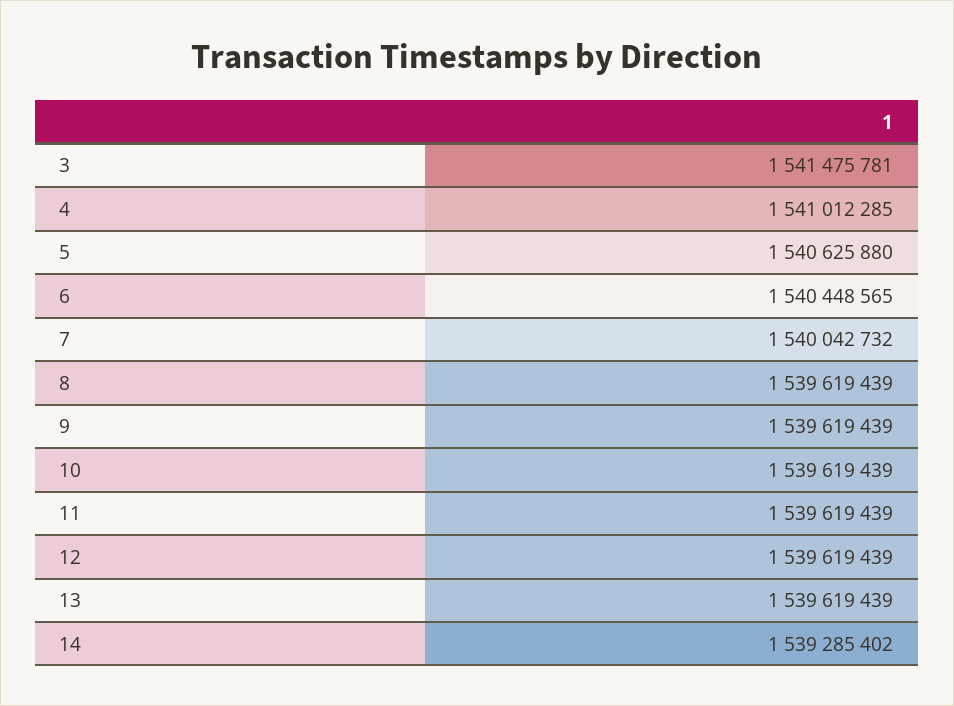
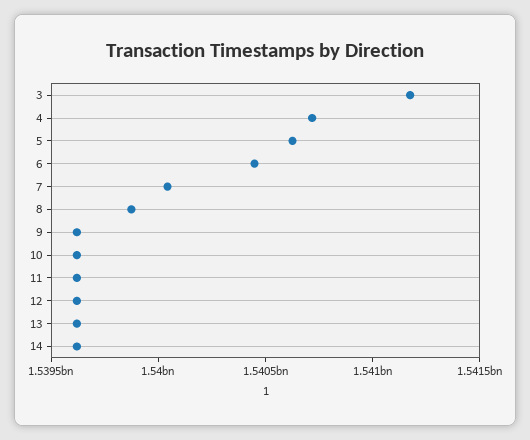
3: 1541475781 -> 1541200000
4: 1541012285 -> 1540700000
8: 1539619439 -> 1539900000
14: 1539285402 -> 1539600000

